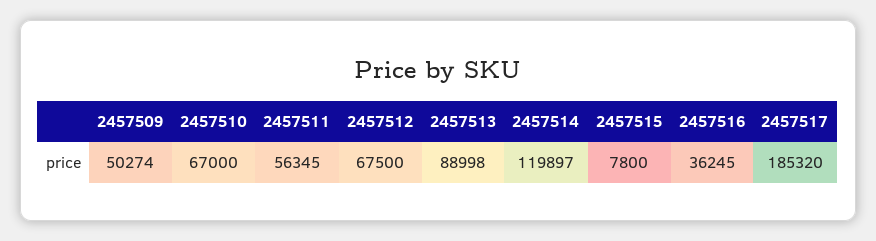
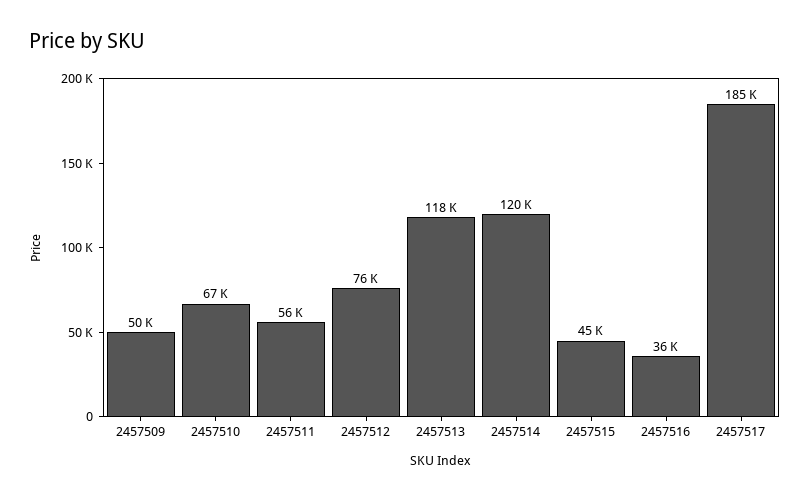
2457512: 67500 -> 76000
2457513: 88998 -> 118000
2457515: 7800 -> 45000

